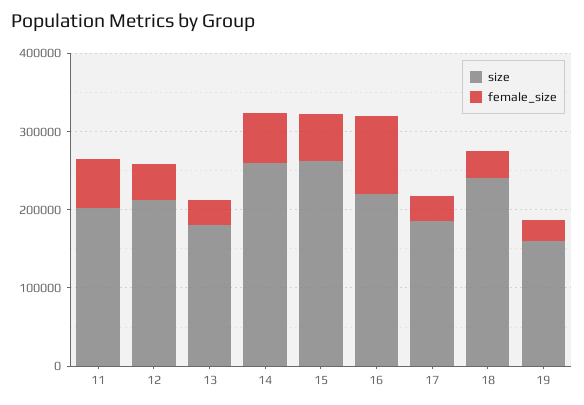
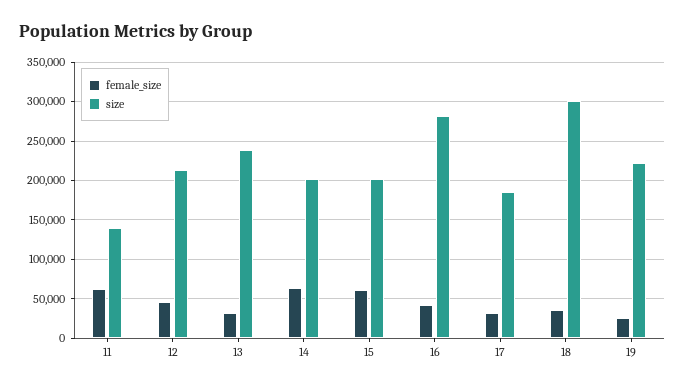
size, 11: 200000 -> 140000
size, 13: 180000 -> 240000
size, 14: 260000 -> 200000
size, 15: 260000 -> 200000
size, 16: 220000 -> 280000
female_size, 16: 100000 -> 40000
size, 18: 240000 -> 300000
size, 19: 160000 -> 220000

